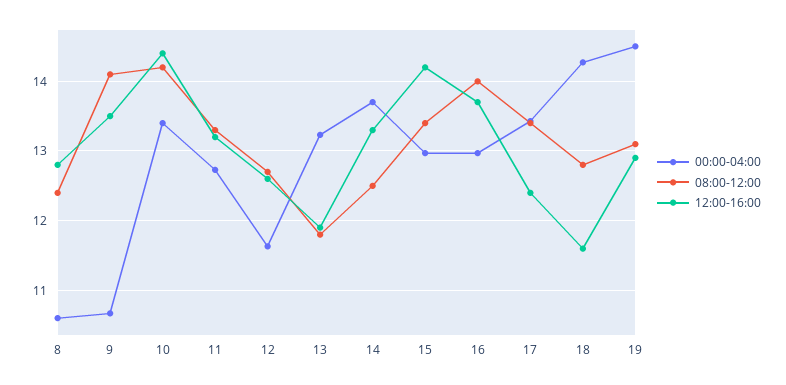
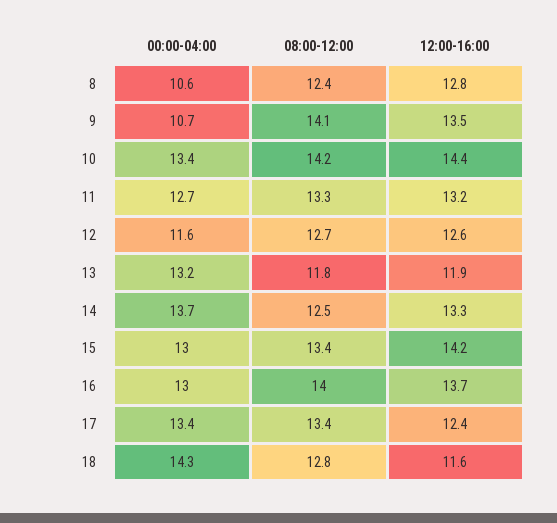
00:00-04:00, 19: 14.5 -> none
08:00-12:00, 19: 13.1 -> none
12:00-16:00, 19: 12.9 -> none

